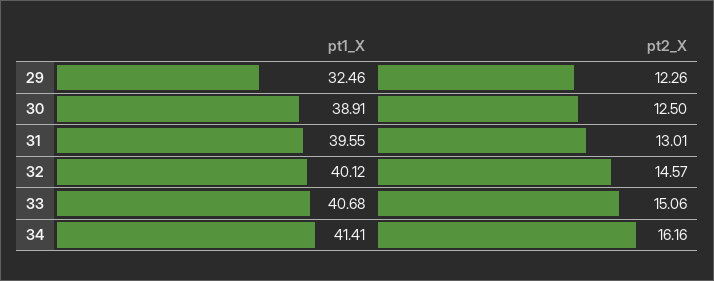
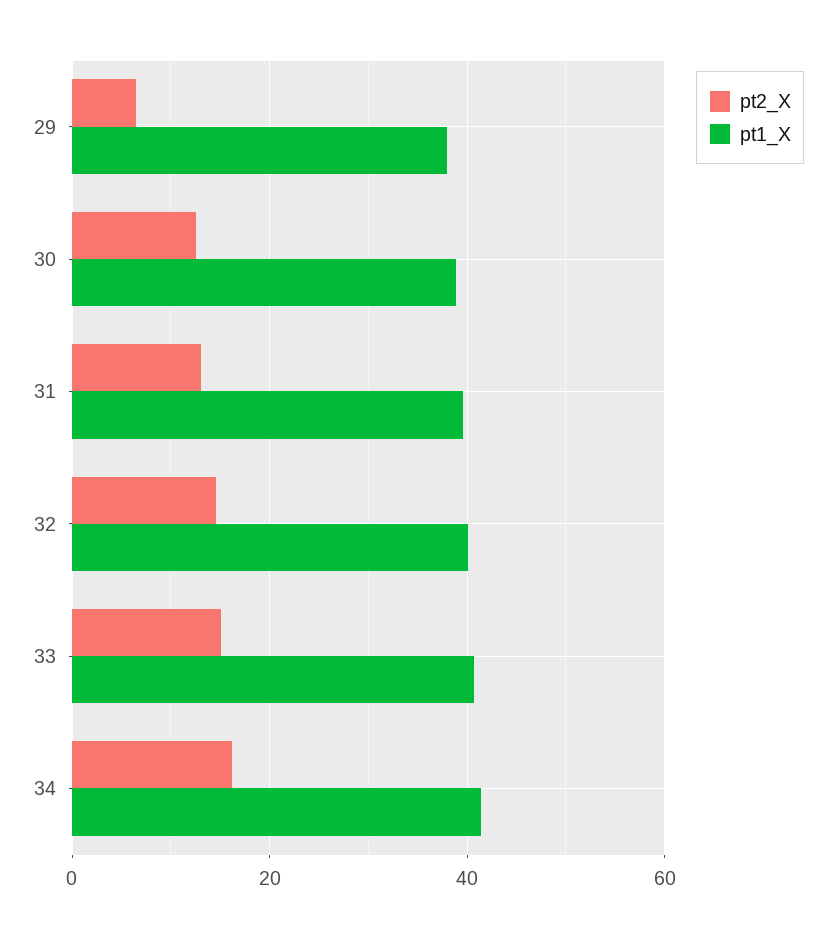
pt1_X, 29: 32.46 -> 38
pt2_X, 29: 12.26 -> 6

